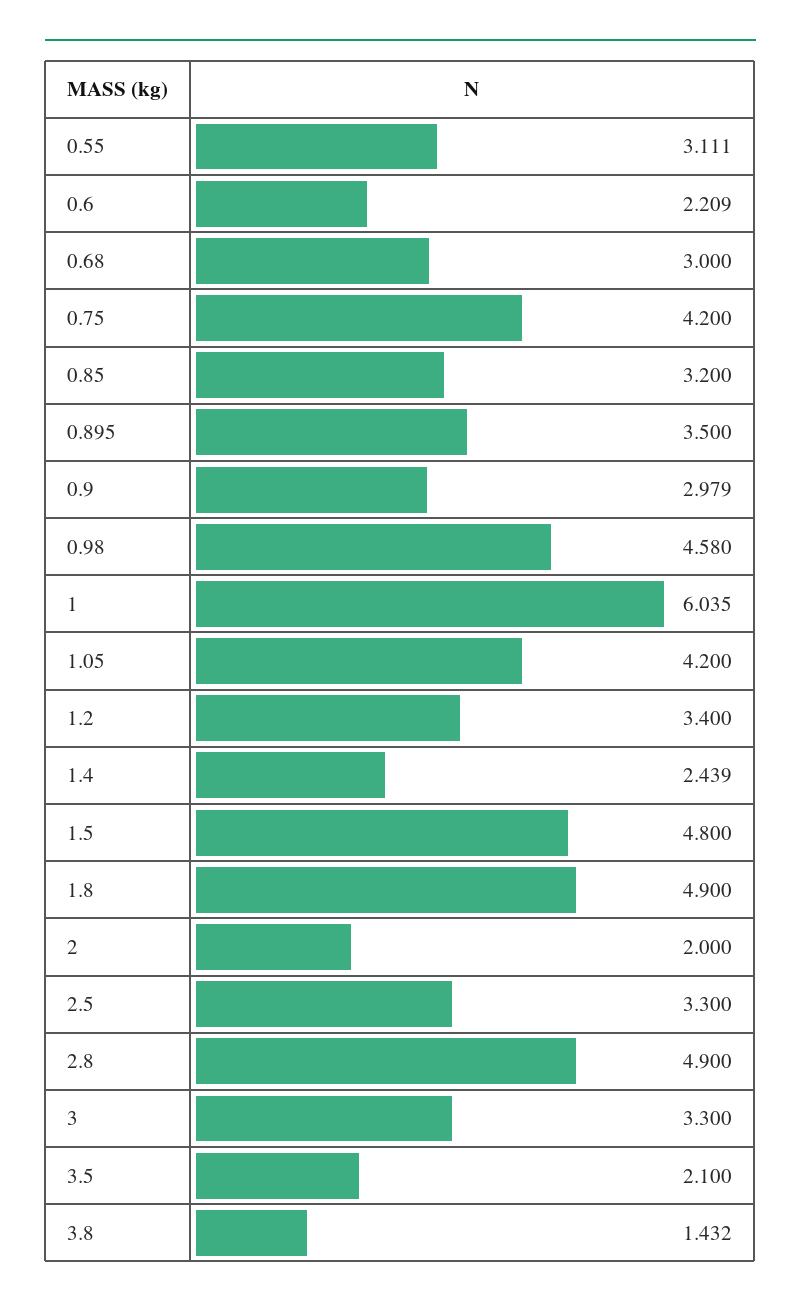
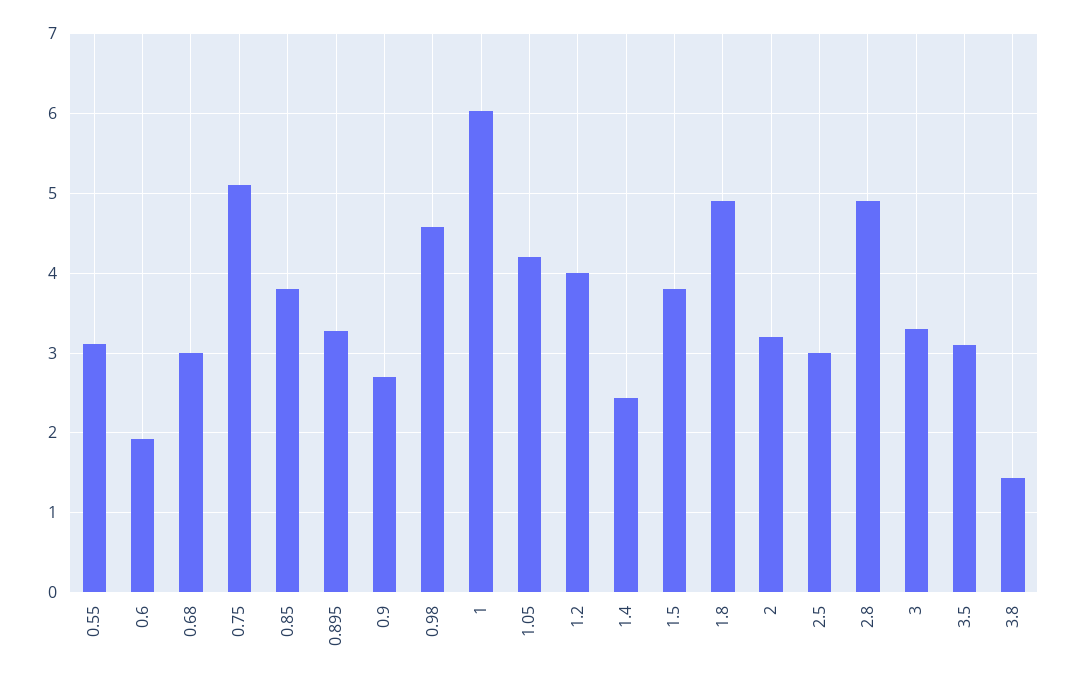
0.6: 2.209 -> 1.9
0.75: 4.2 -> 5.1
0.85: 3.2 -> 3.8
0.895: 3.5 -> 3.3
0.9: 2.979 -> 2.7
1.2: 3.4 -> 4
1.5: 4.8 -> 3.8
2: 2 -> 3.2
2.5: 3.3 -> 3
3.5: 2.1 -> 3.1

